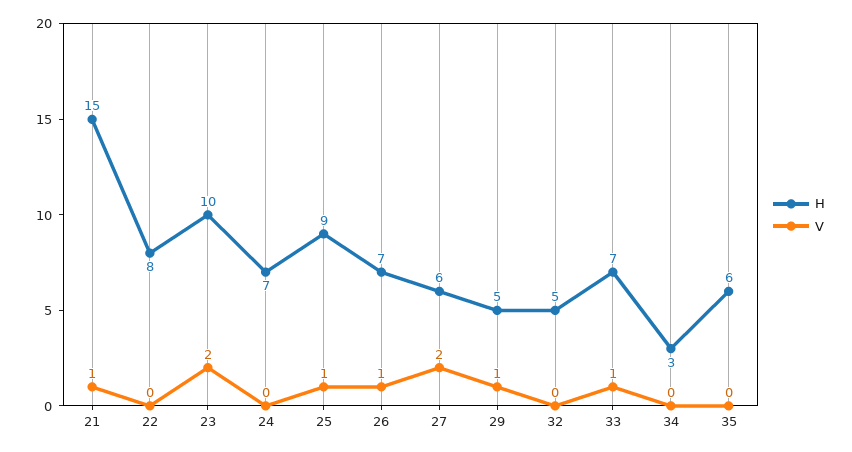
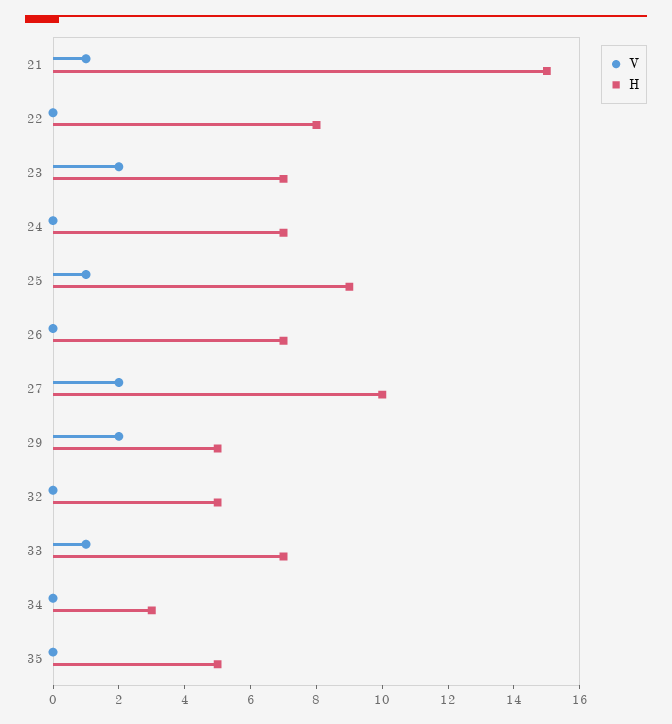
H, 23: 10 -> 7
V, 26: 1 -> 0
H, 27: 6 -> 10
V, 29: 1 -> 2
H, 35: 6 -> 5

